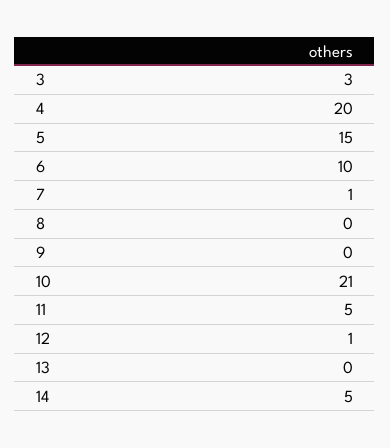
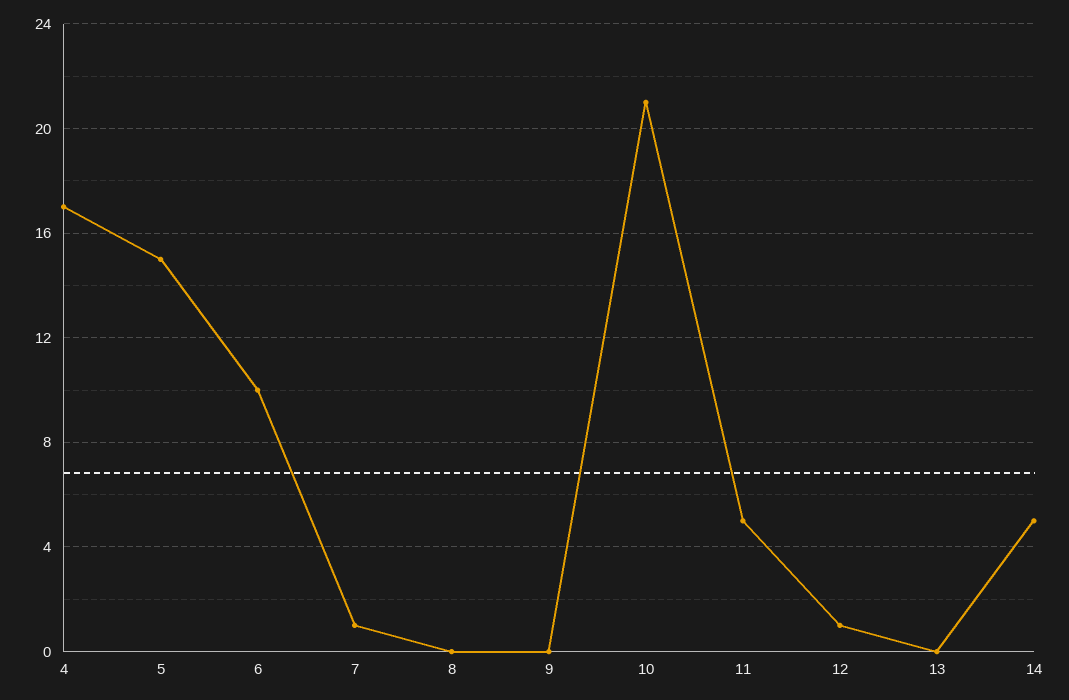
3: 3 -> none
4: 20 -> 17

